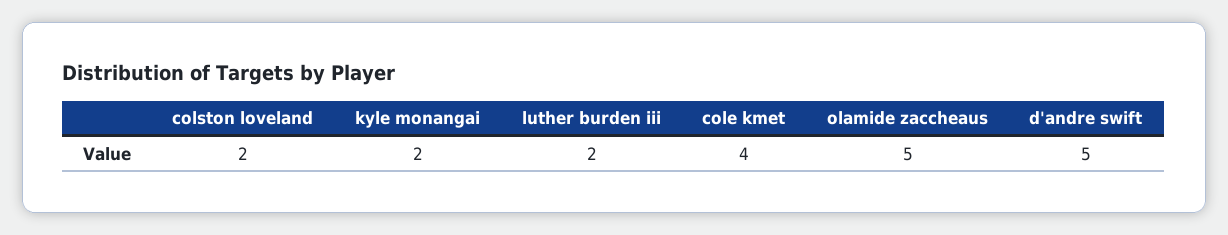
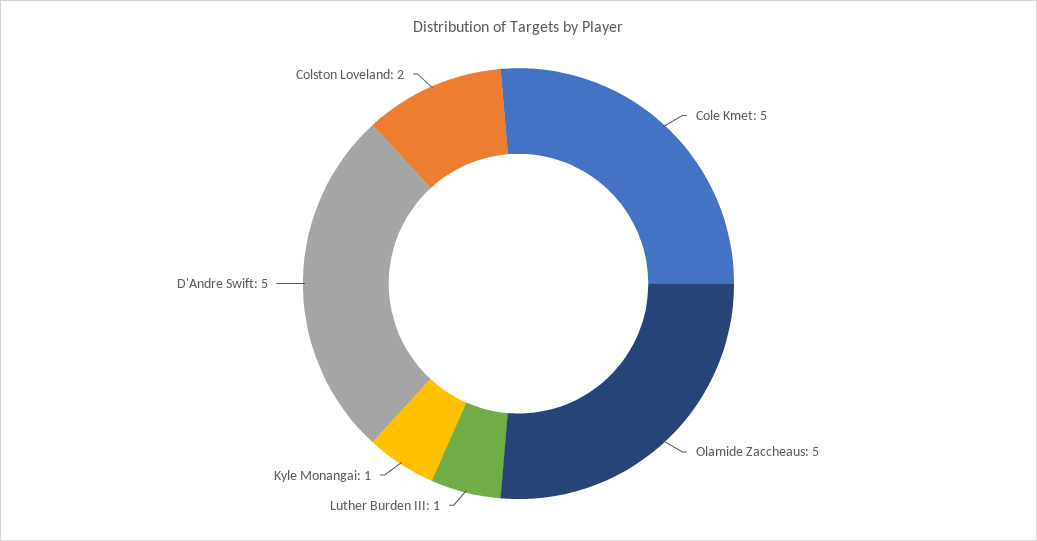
kyle monangai: 2 -> 1
luther burden iii: 2 -> 1
cole kmet: 4 -> 5

